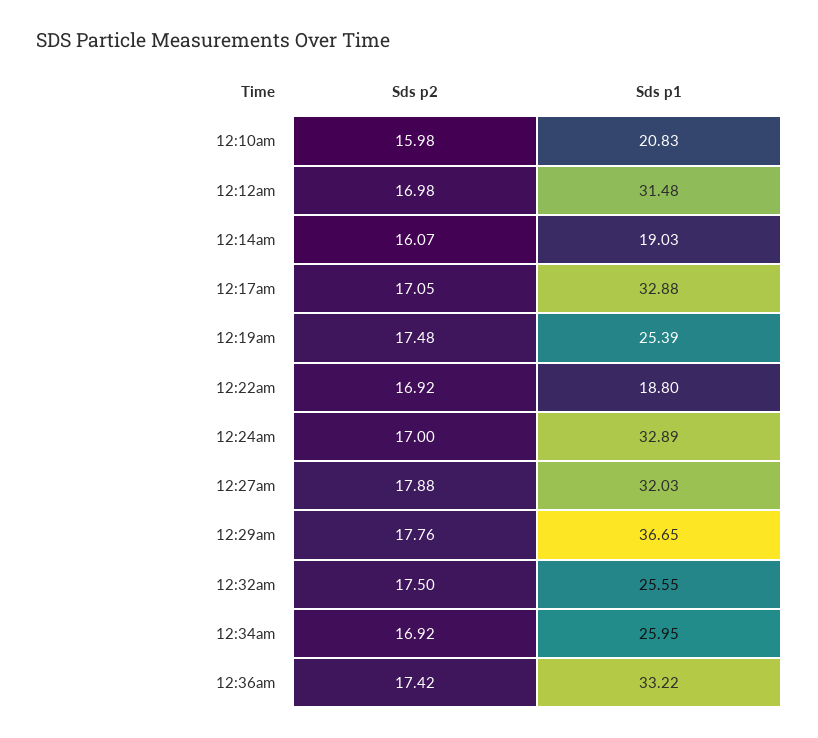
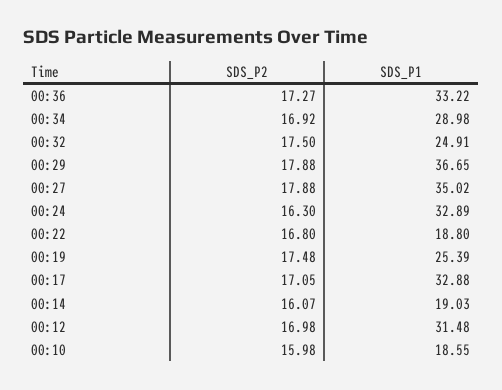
Sds p1, 12:10am: 20.83 -> 18.55
Sds p2, 12:22am: 16.92 -> 16.8
Sds p2, 12:24am: 17 -> 16.3
Sds p1, 12:27am: 32.03 -> 35.02
Sds p2, 12:29am: 17.76 -> 17.88
Sds p1, 12:32am: 25.55 -> 24.91
Sds p1, 12:34am: 25.95 -> 28.98
Sds p2, 12:36am: 17.42 -> 17.27

